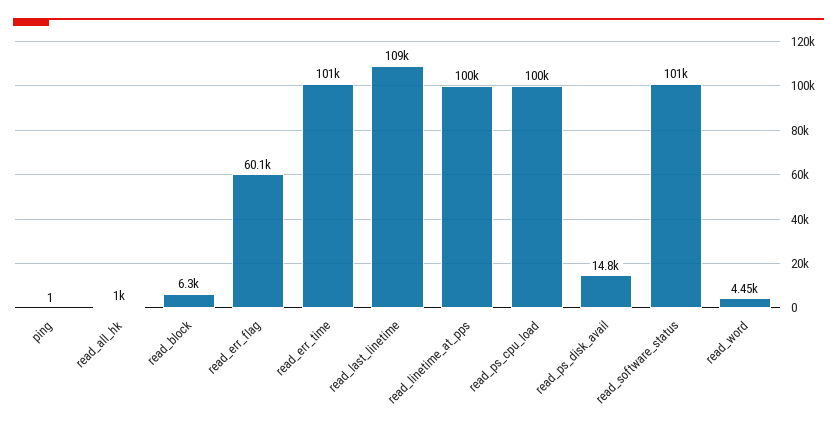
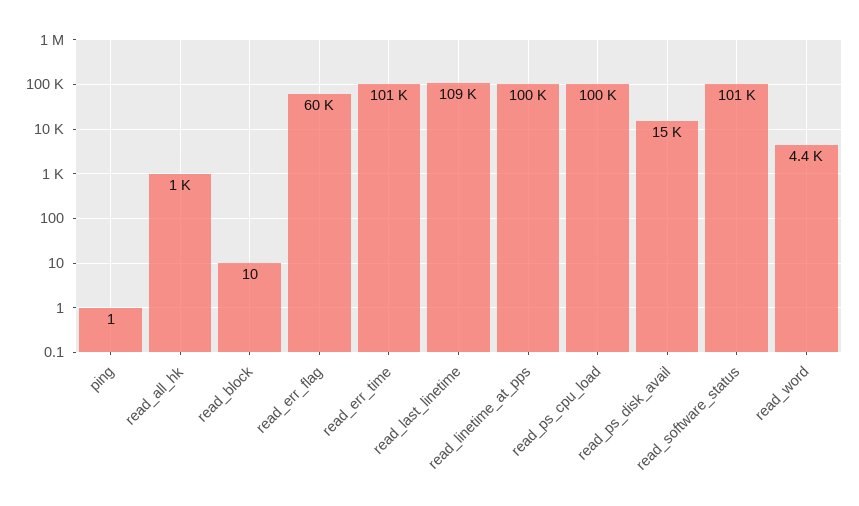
read_block: 6300 -> 10

